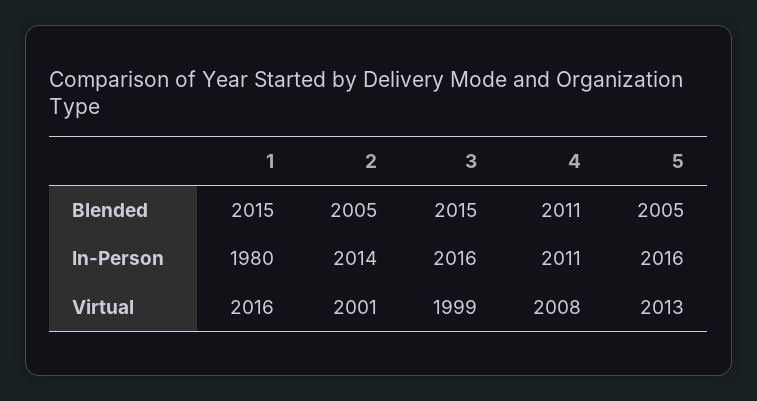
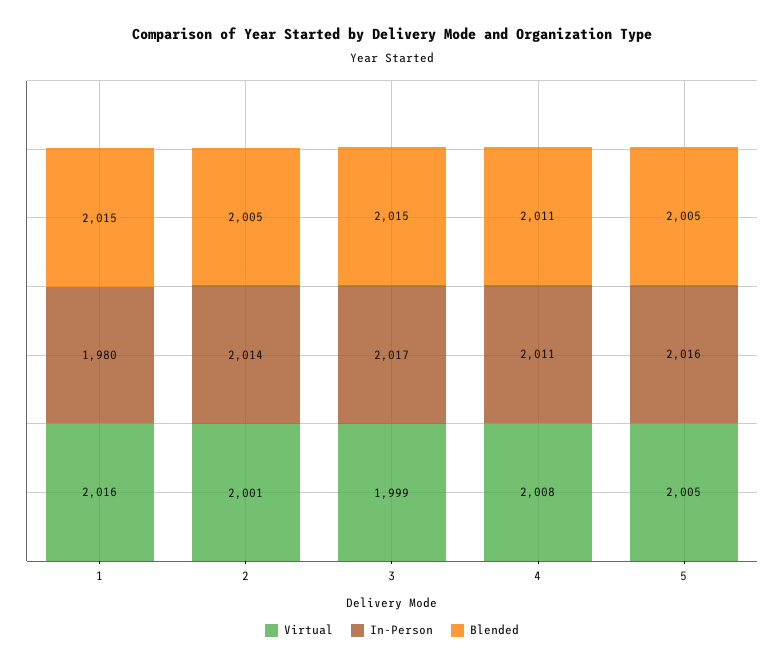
In-Person, 3: 2016 -> 2017
Virtual, 5: 2013 -> 2005

